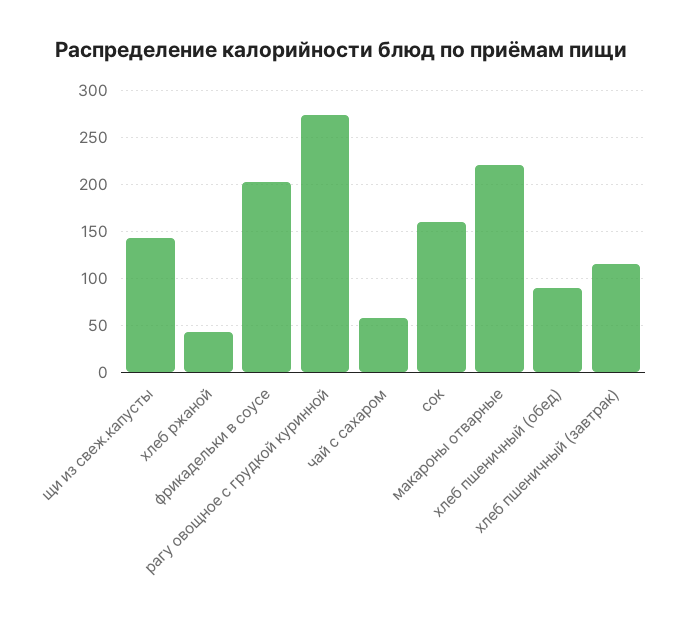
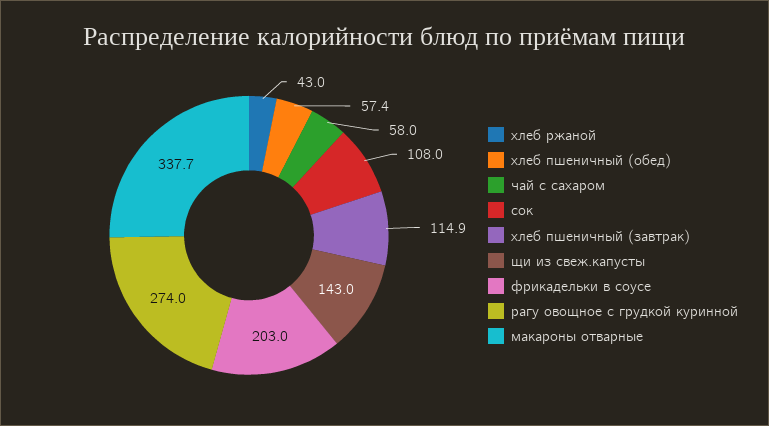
сок: 160 -> 108
макароны отварные: 220 -> 337.7
хлеб пшеничный (обед): 90 -> 57.4

